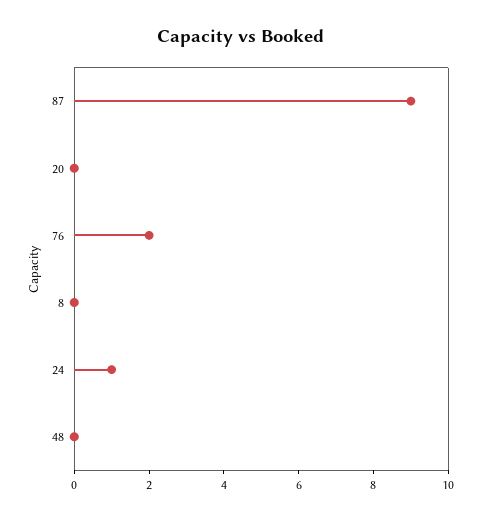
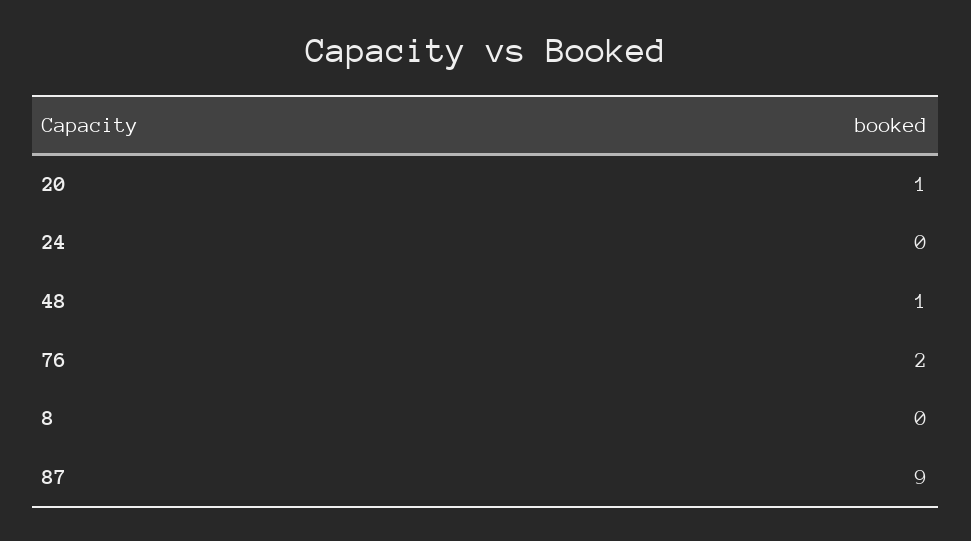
20: 0 -> 1
24: 1 -> 0
48: 0 -> 1

